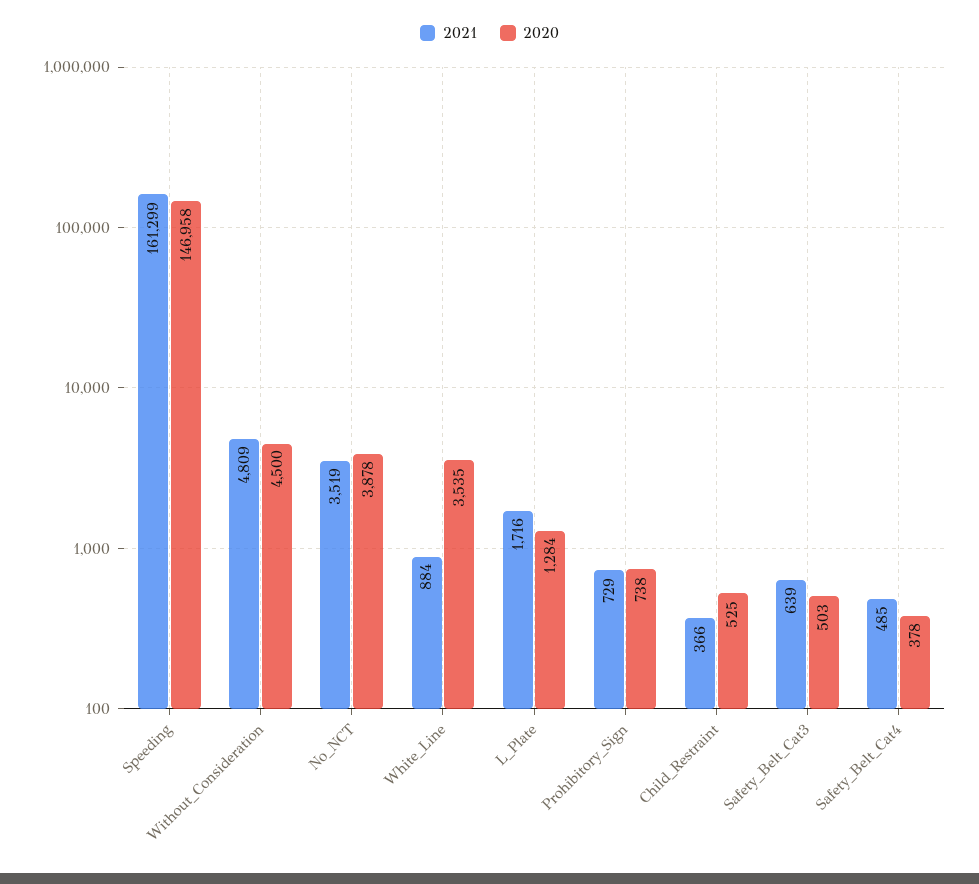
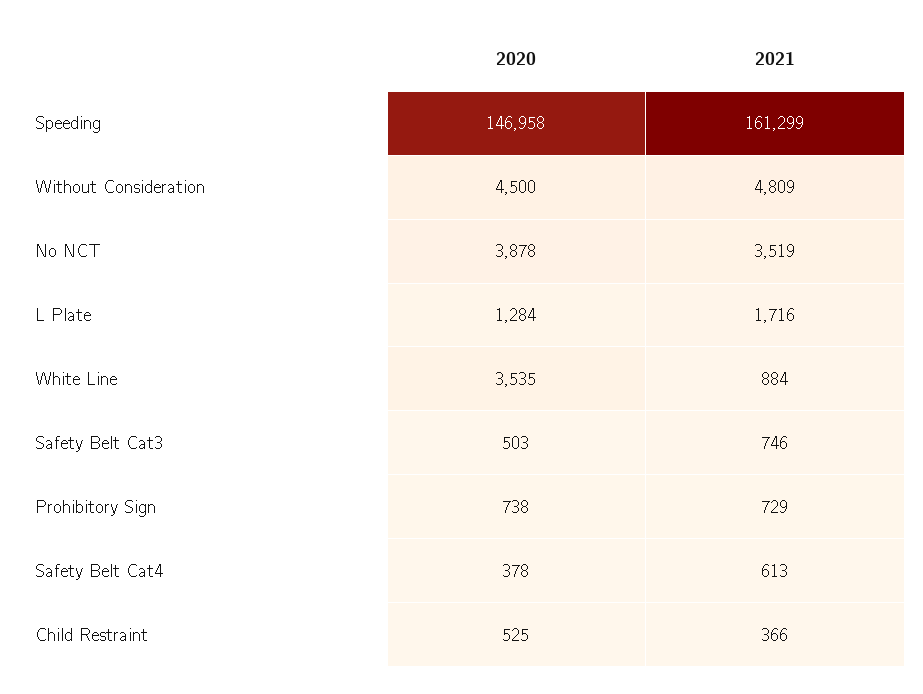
2021, Safety_Belt_Cat3: 639 -> 746
2021, Safety_Belt_Cat4: 485 -> 613

